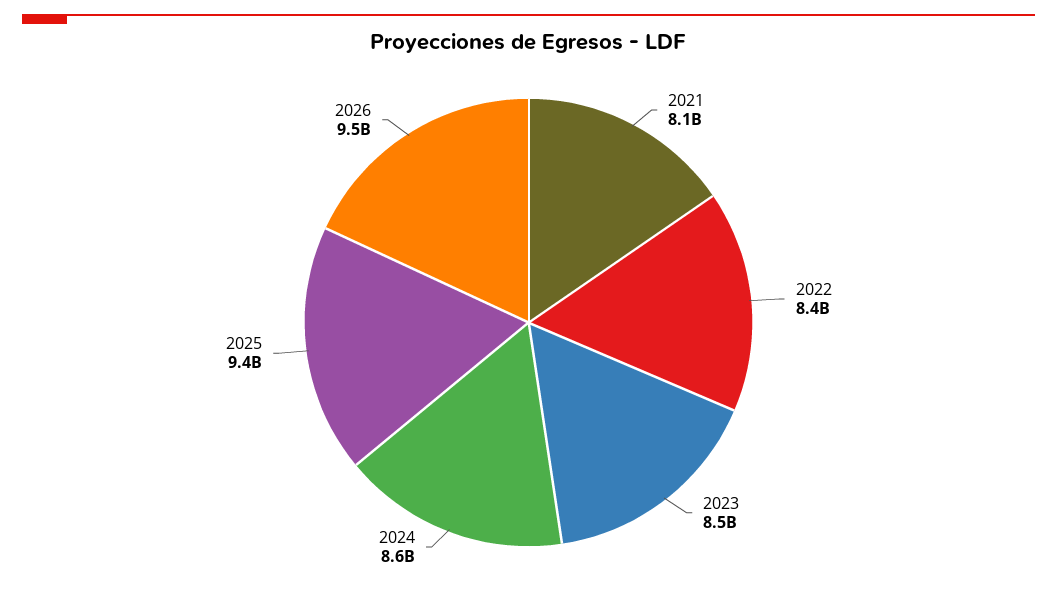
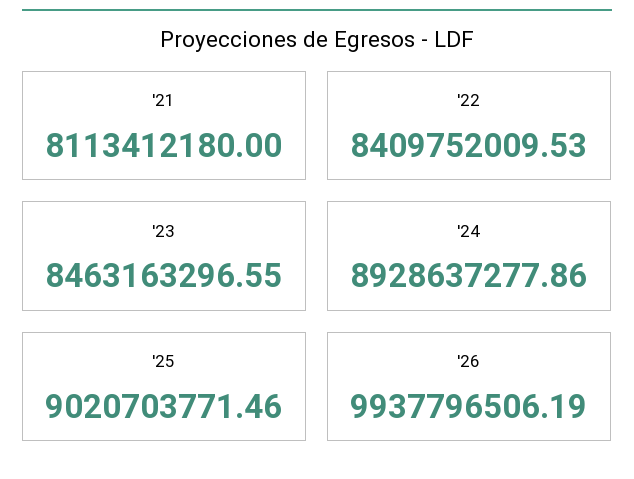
2024: 8600000000 -> 8928637277.86
2025: 9400000000 -> 9020703771.46
2026: 9500000000 -> 9937796506.19

